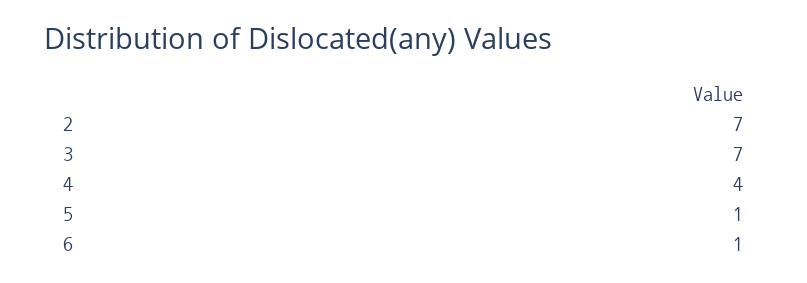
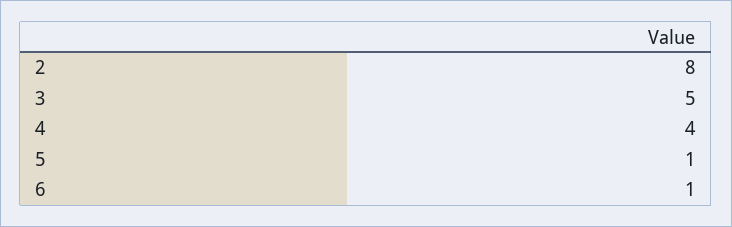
2: 7 -> 8
3: 7 -> 5

